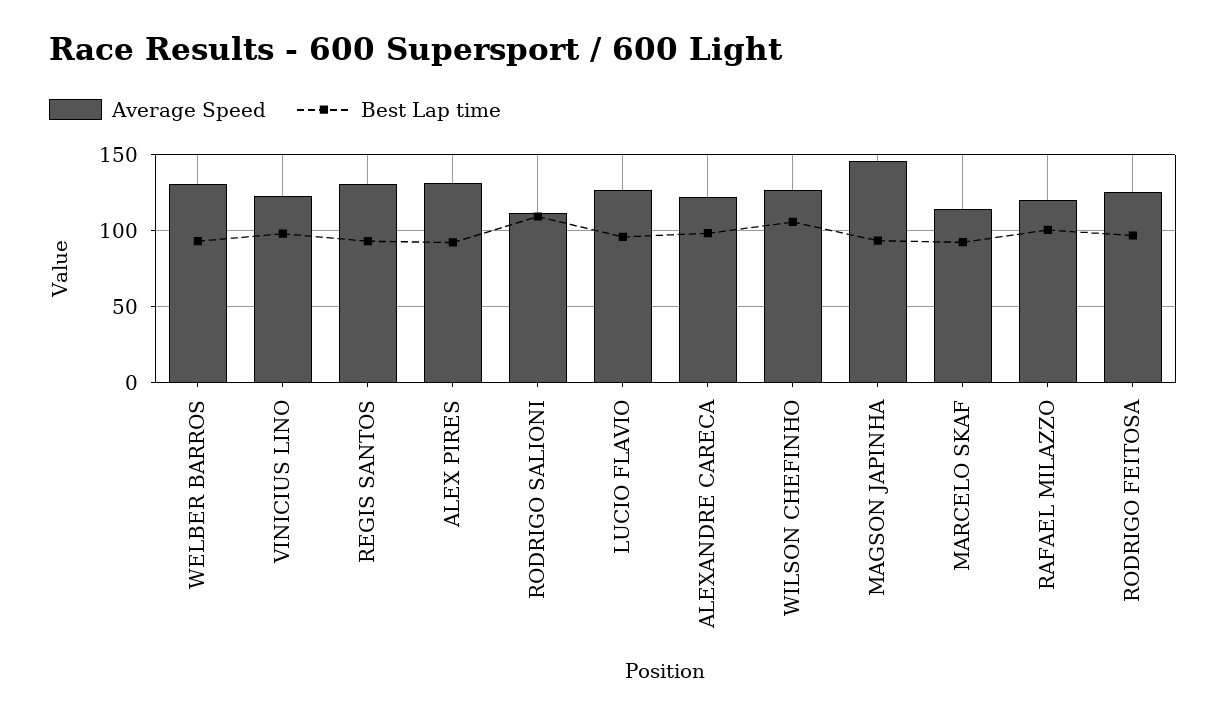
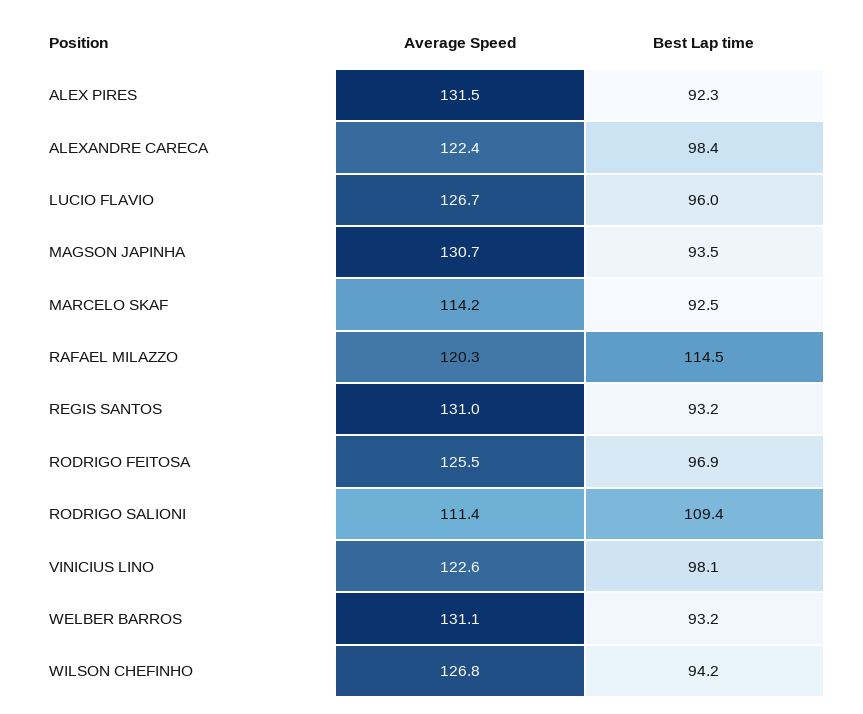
Best Lap time, WILSON CHEFINHO: 105 -> 94.2
Average Speed, MAGSON JAPINHA: 145 -> 130.7
Best Lap time, RAFAEL MILAZZO: 100 -> 114.5

